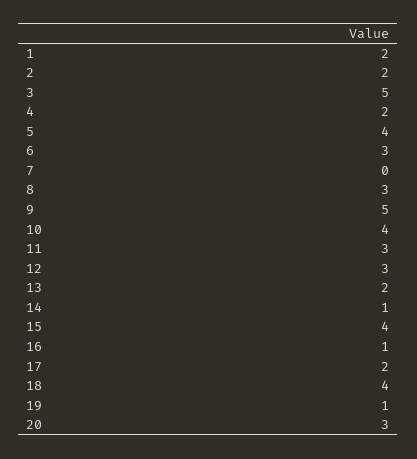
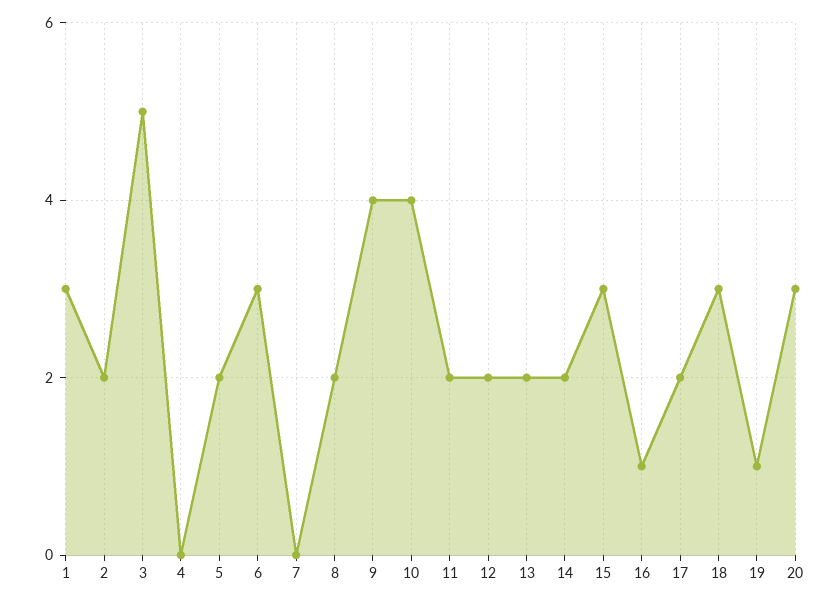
1: 2 -> 3
4: 2 -> 0
5: 4 -> 2
8: 3 -> 2
9: 5 -> 4
11: 3 -> 2
12: 3 -> 2
14: 1 -> 2
15: 4 -> 3
18: 4 -> 3

